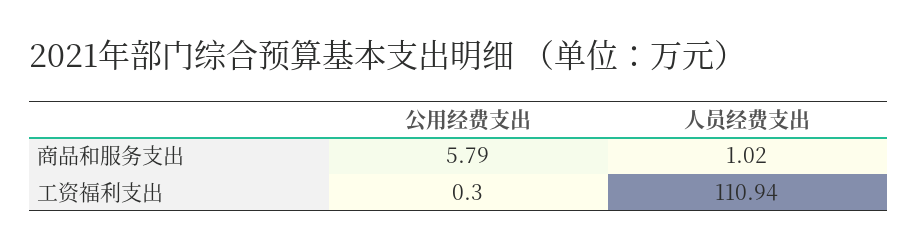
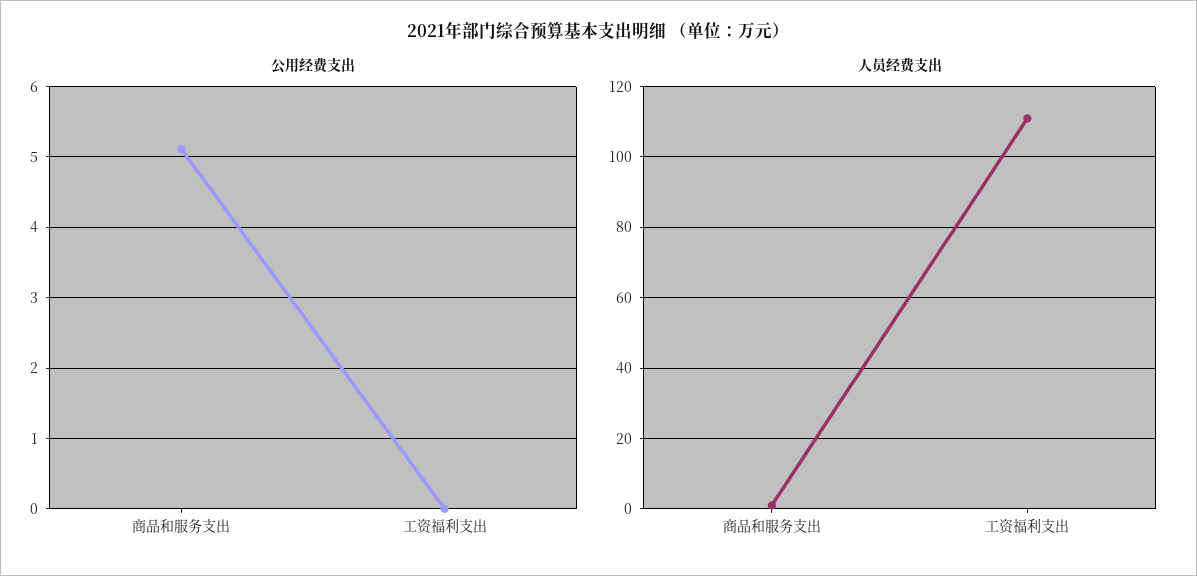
公用经费支出, 商品和服务支出: 5.79 -> 5.1
公用经费支出, 工资福利支出: 0.3 -> 0

